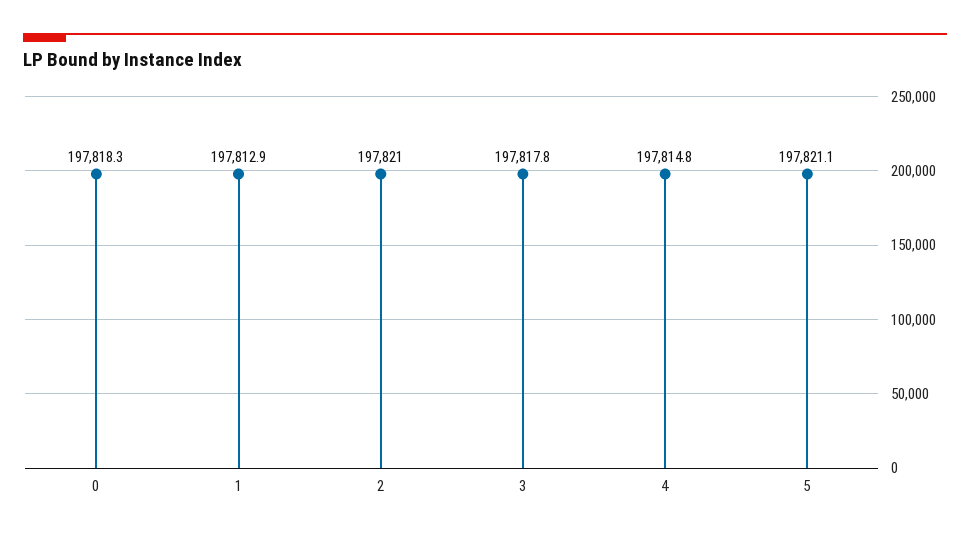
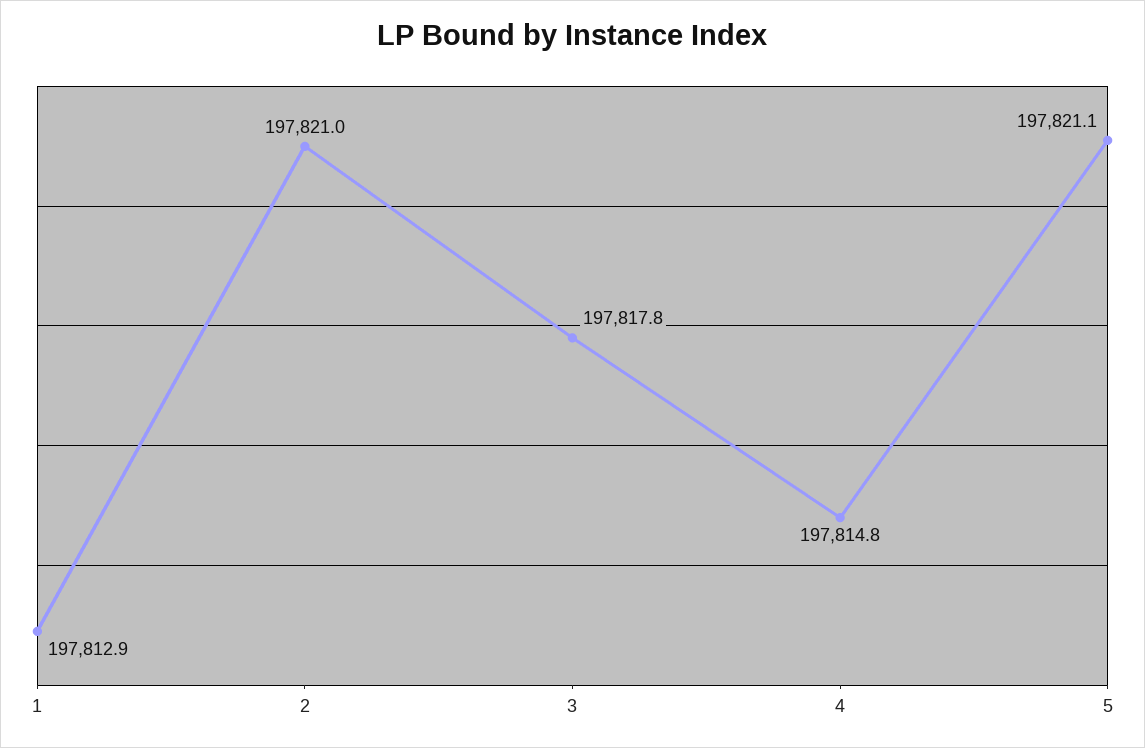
0: 197818.3 -> none

